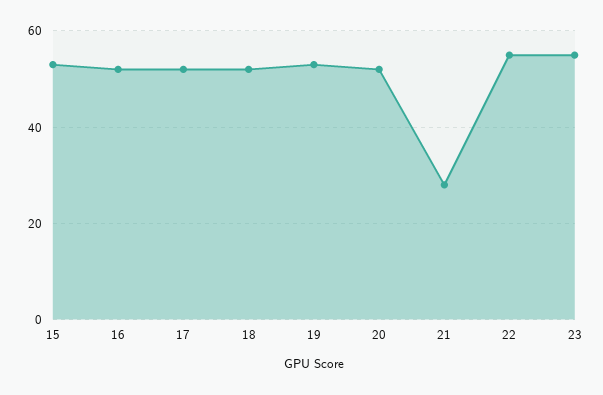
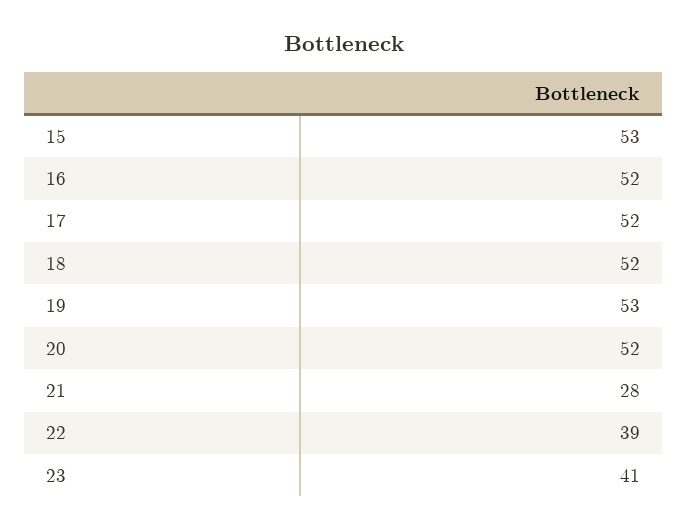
22: 55 -> 39
23: 55 -> 41

